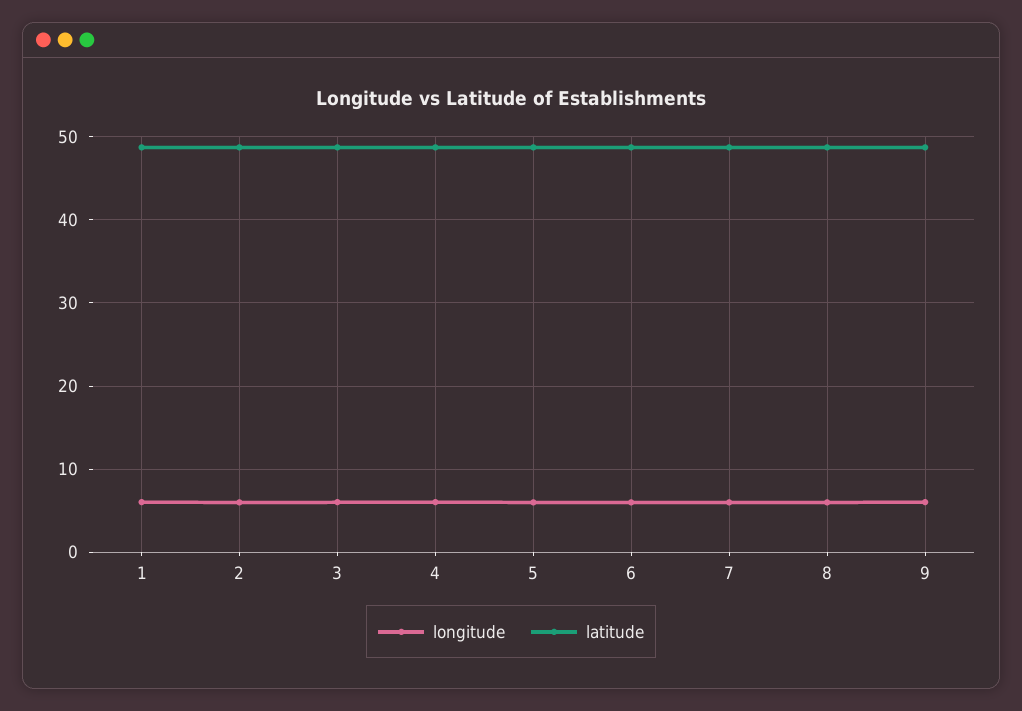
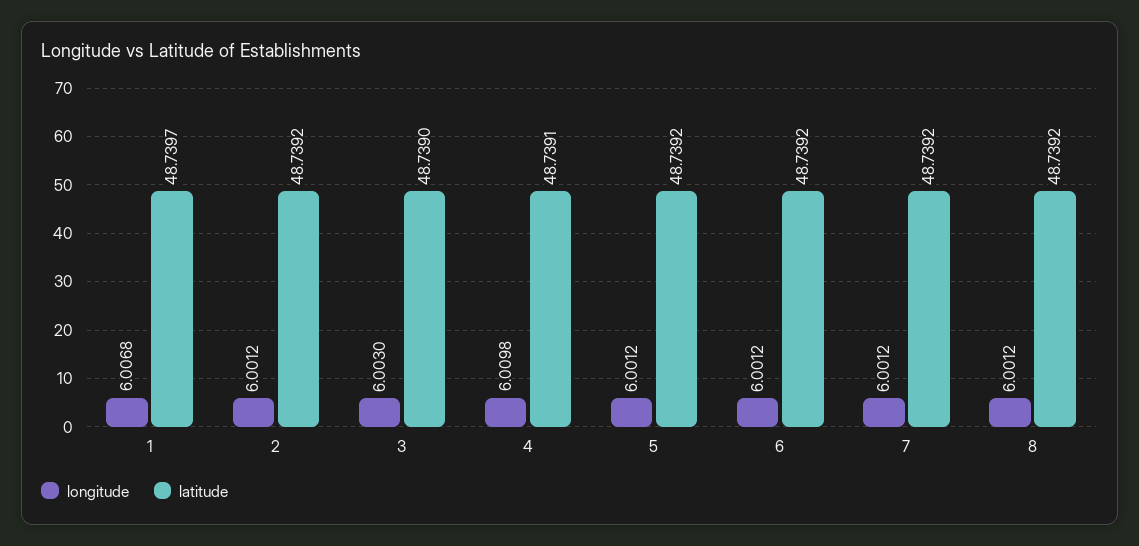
longitude, 9: 6 -> none
latitude, 9: 49 -> none

